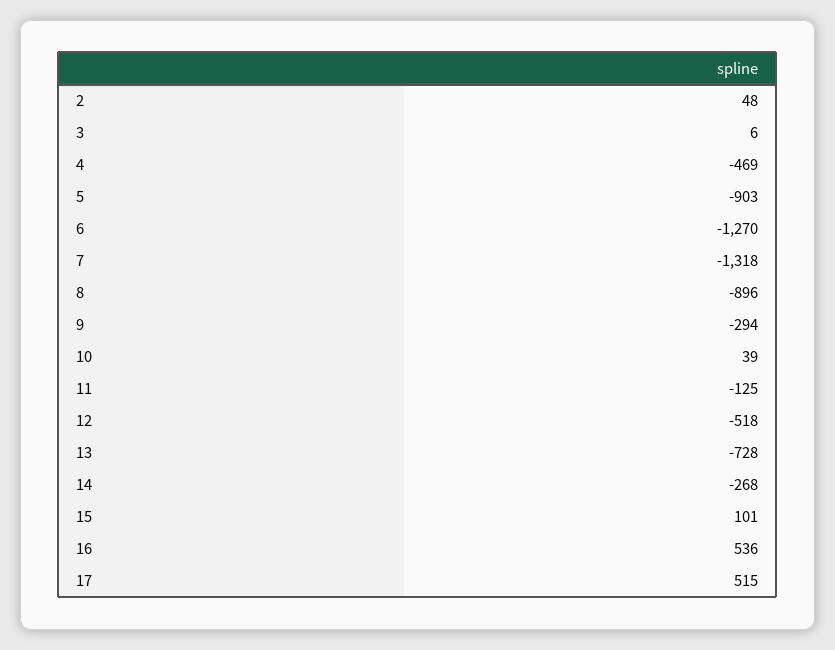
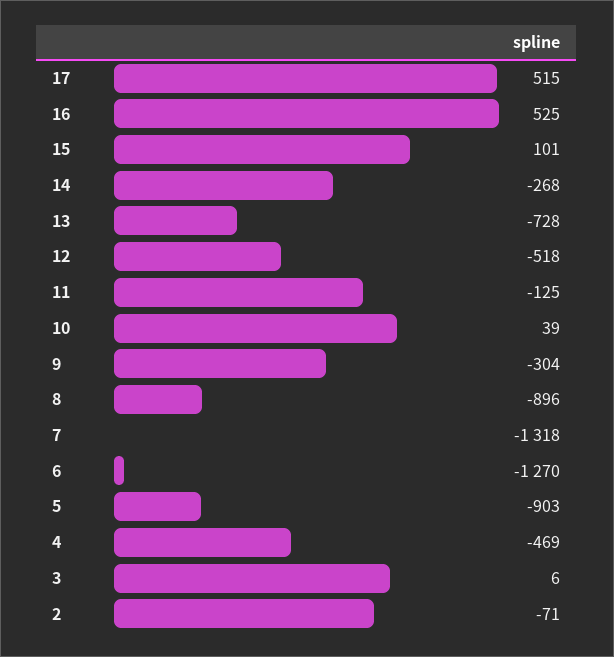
2: 48 -> -71
9: -294 -> -304
16: 536 -> 525

